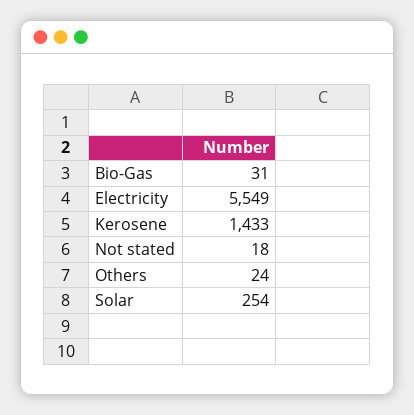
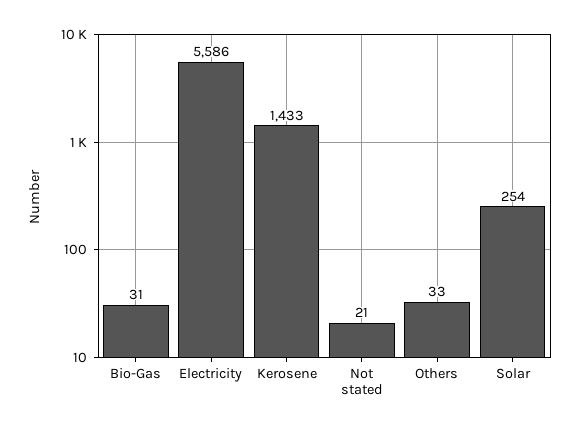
Electricity: 5549 -> 5586
Not stated: 18 -> 21
Others: 24 -> 33

